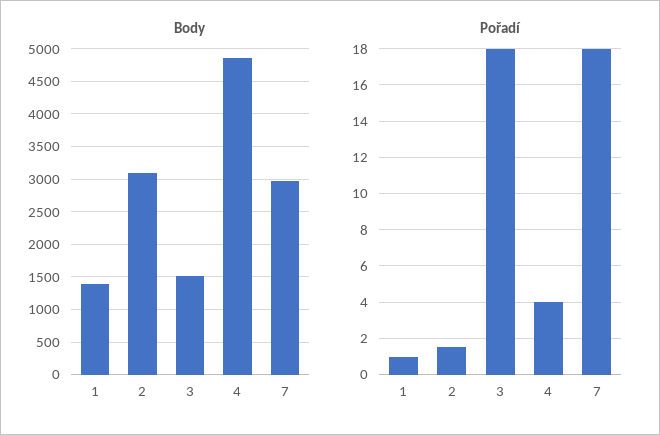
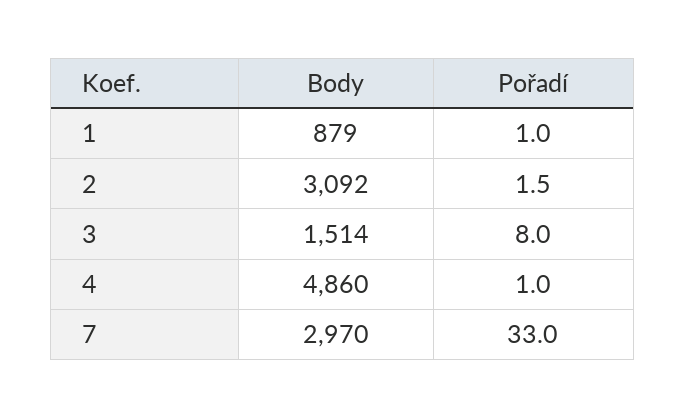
Body, 1: 1400 -> 879
Pořadí, 3: 18 -> 8
Pořadí, 4: 4 -> 1
Pořadí, 7: 18 -> 33

